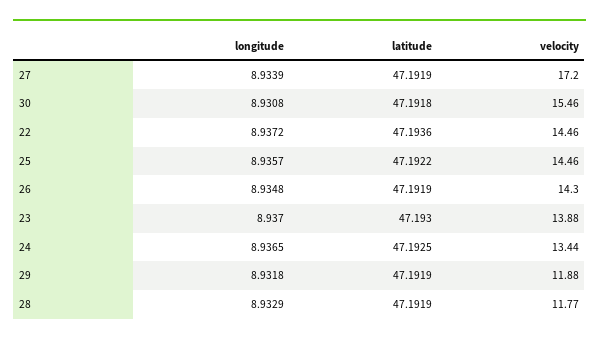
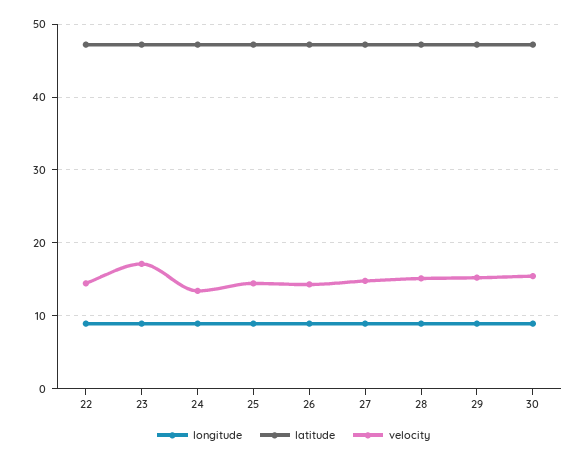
velocity, 27: 17.2 -> 15
velocity, 23: 13.88 -> 17
velocity, 29: 11.88 -> 15
velocity, 28: 11.77 -> 15

